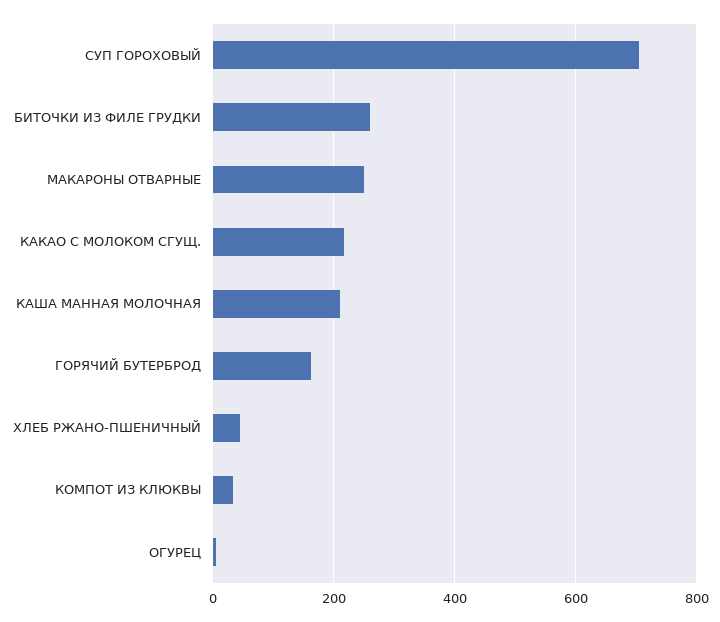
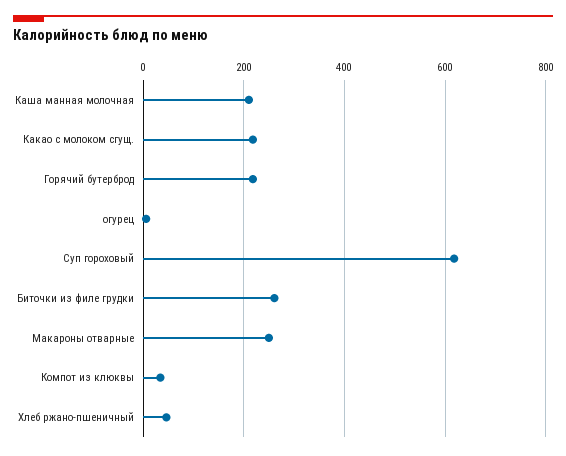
СУП ГОРОХОВЫЙ: 700 -> 620
ГОРЯЧИЙ БУТЕРБРОД: 160 -> 220

